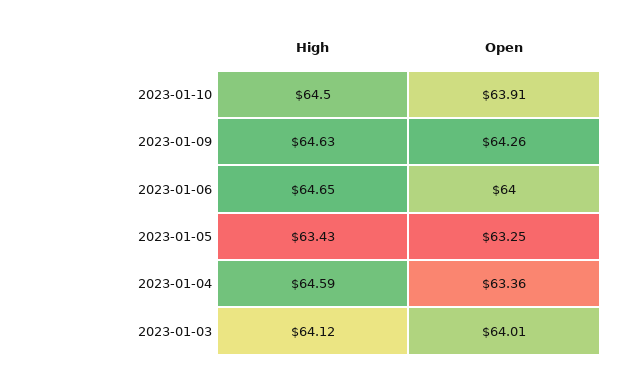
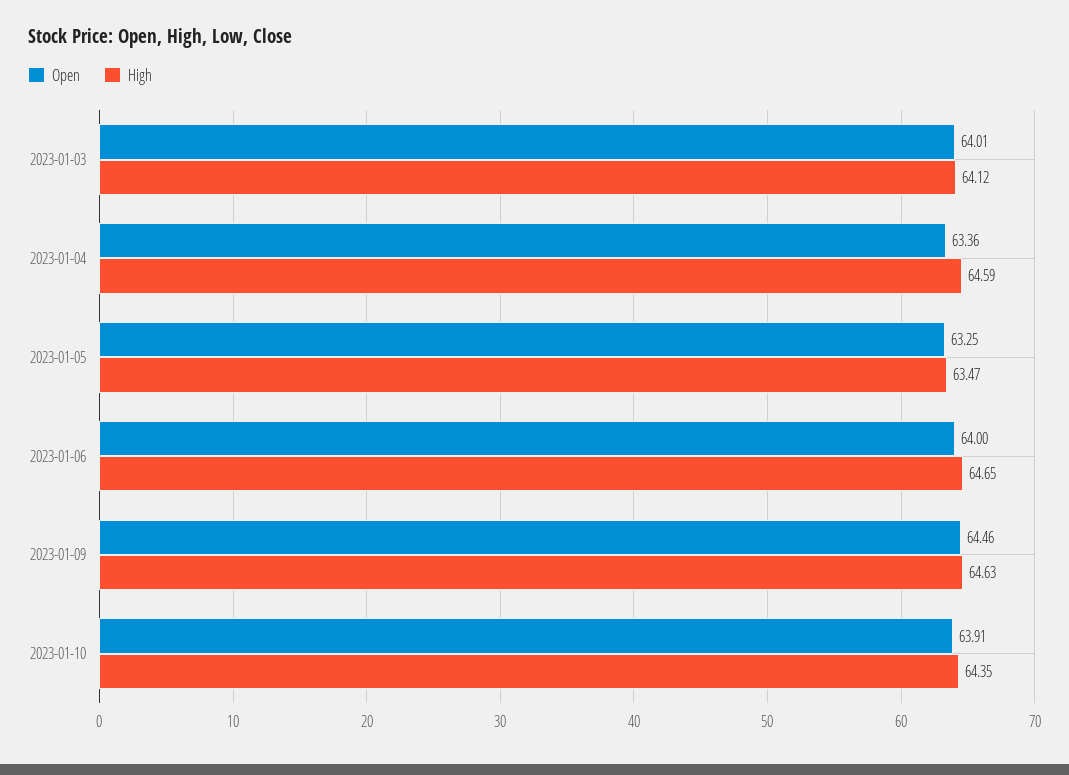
High, 2023-01-10: 64.5 -> 64.35
Open, 2023-01-09: 64.26 -> 64.46
High, 2023-01-05: 63.43 -> 63.47

